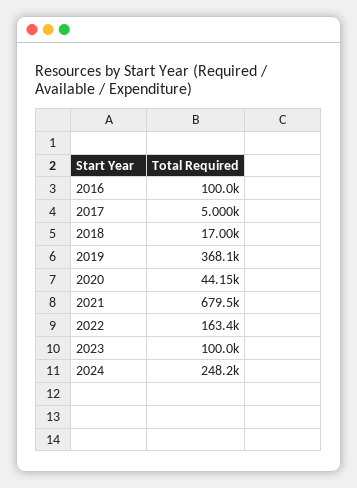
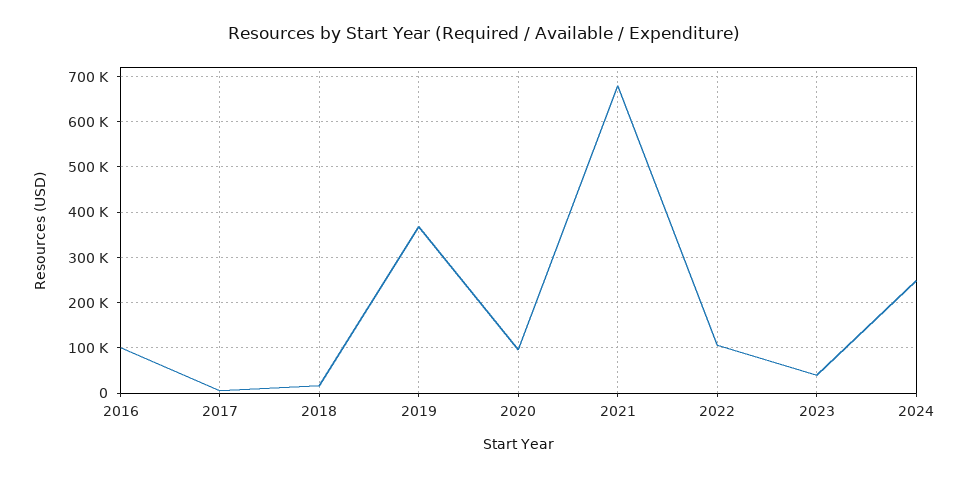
2020: 44150 -> 100000
2022: 163400 -> 100000
2023: 100000 -> 40000

